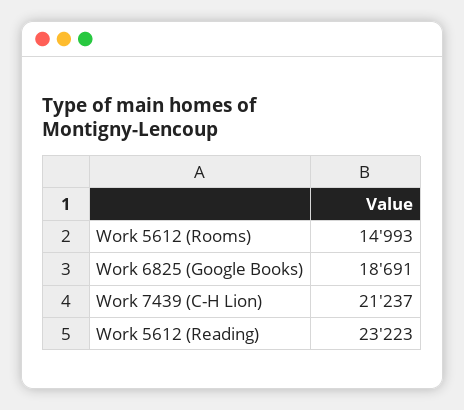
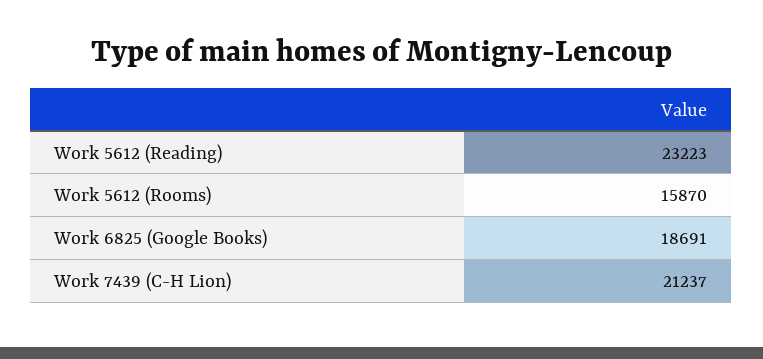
Work 5612 (Rooms): 14993 -> 15870

